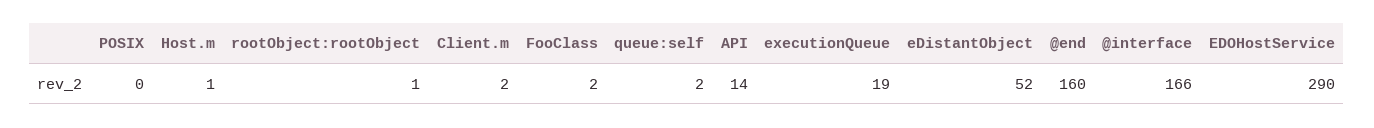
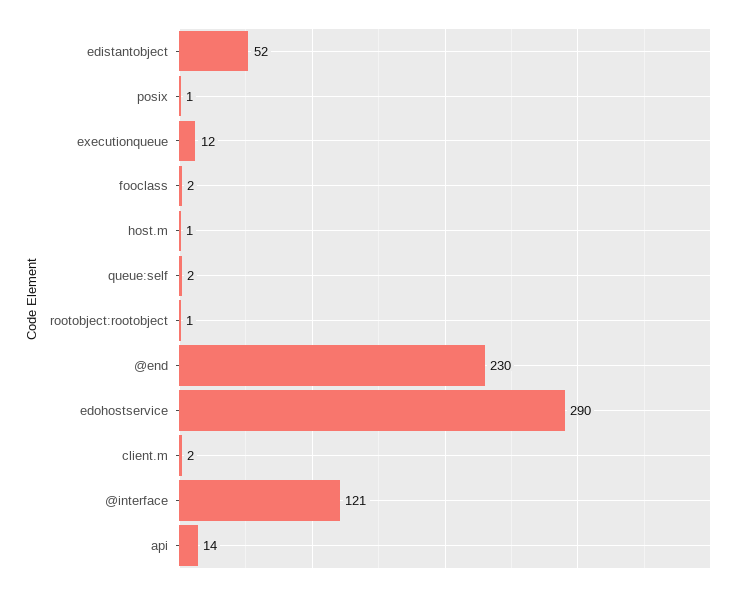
POSIX: 0 -> 1
executionQueue: 19 -> 12
@end: 160 -> 230
@interface: 166 -> 121

